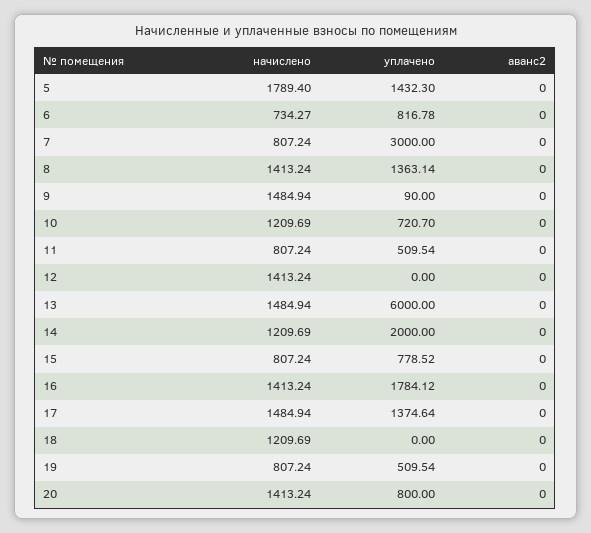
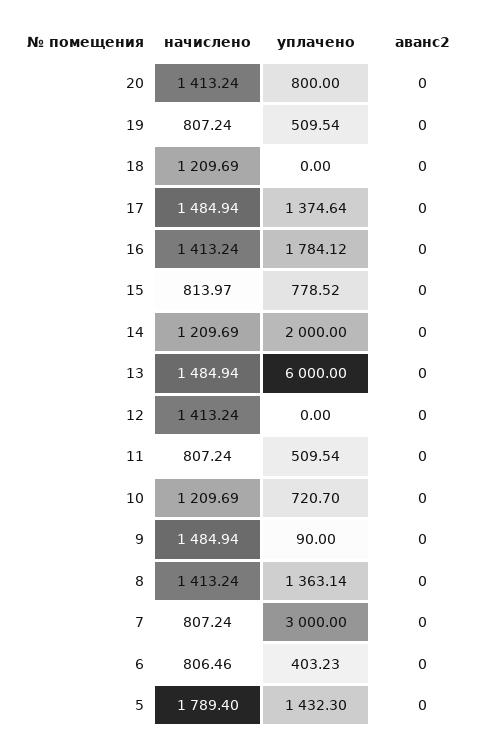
начислено, 6: 734.27 -> 806.46
уплачено, 6: 816.78 -> 403.23
начислено, 15: 807.24 -> 813.97

